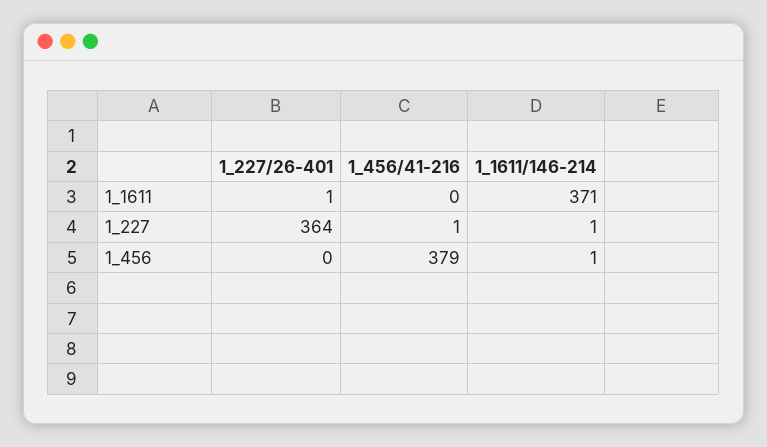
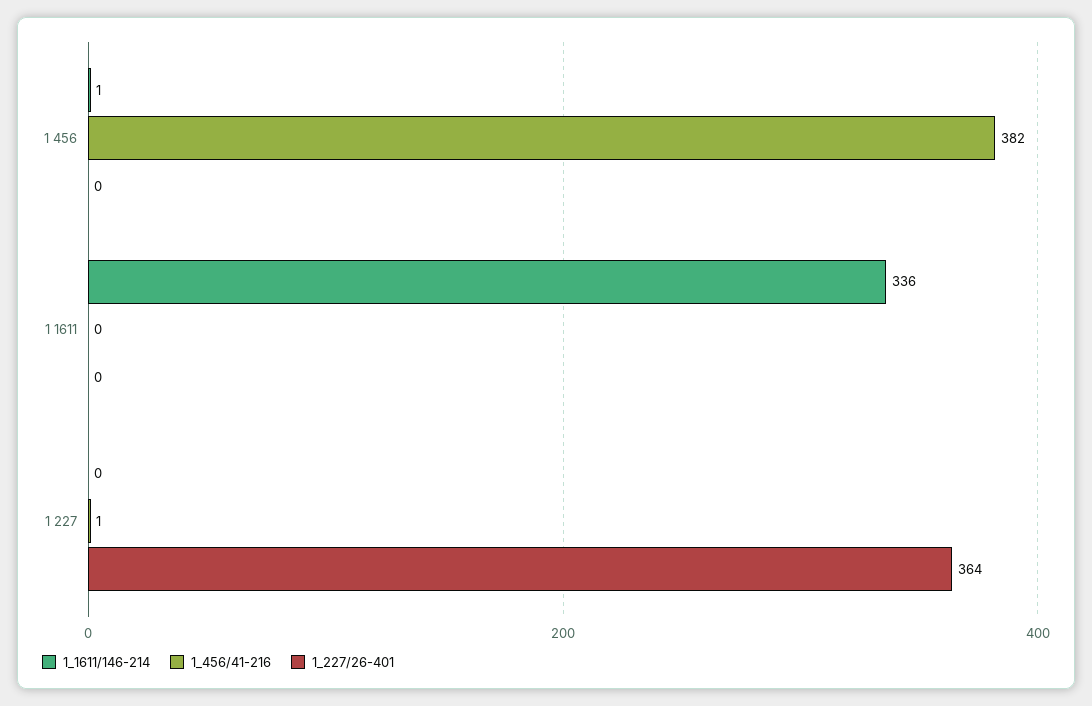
1_227/26-401, 1_1611: 1 -> 0
1_1611/146-214, 1_1611: 371 -> 336
1_1611/146-214, 1_227: 1 -> 0
1_456/41-216, 1_456: 379 -> 382

